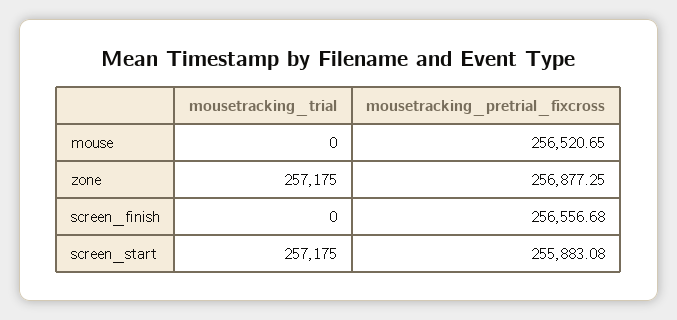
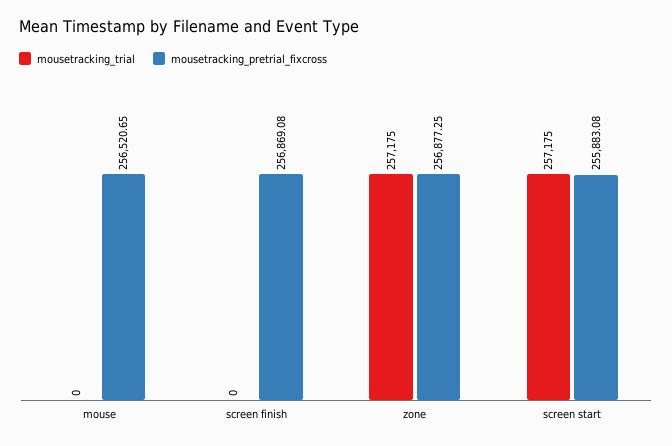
mousetracking_pretrial_fixcross, screen_finish: 256556.68 -> 256869.08

